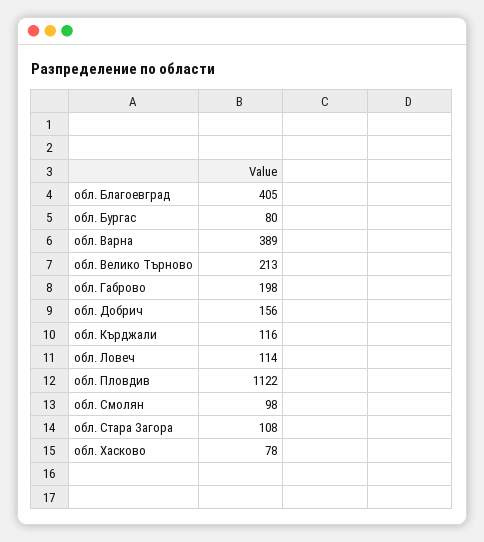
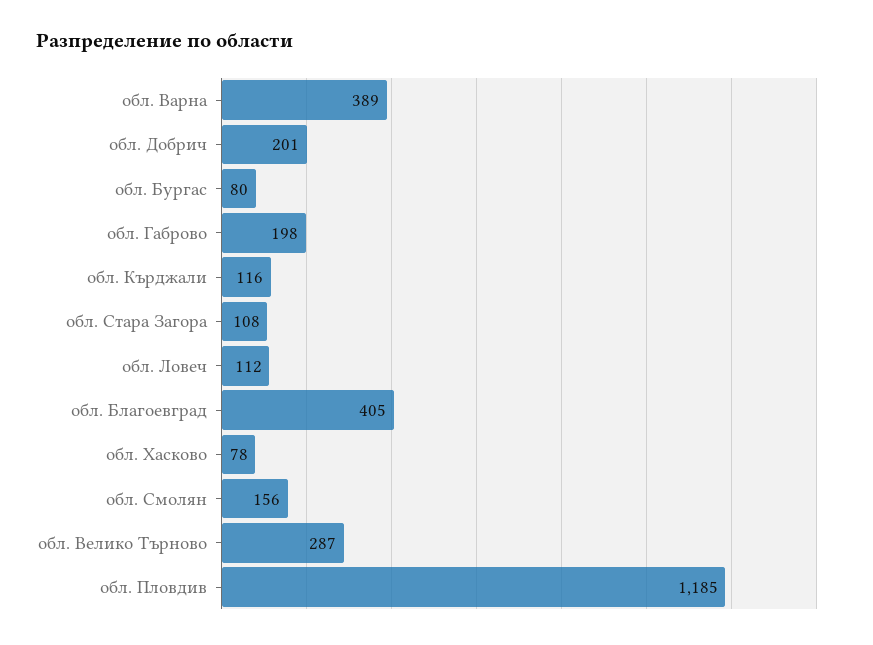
обл. Велико Търново: 213 -> 287
обл. Добрич: 156 -> 201
обл. Ловеч: 114 -> 112
обл. Пловдив: 1122 -> 1185
обл. Смолян: 98 -> 156

